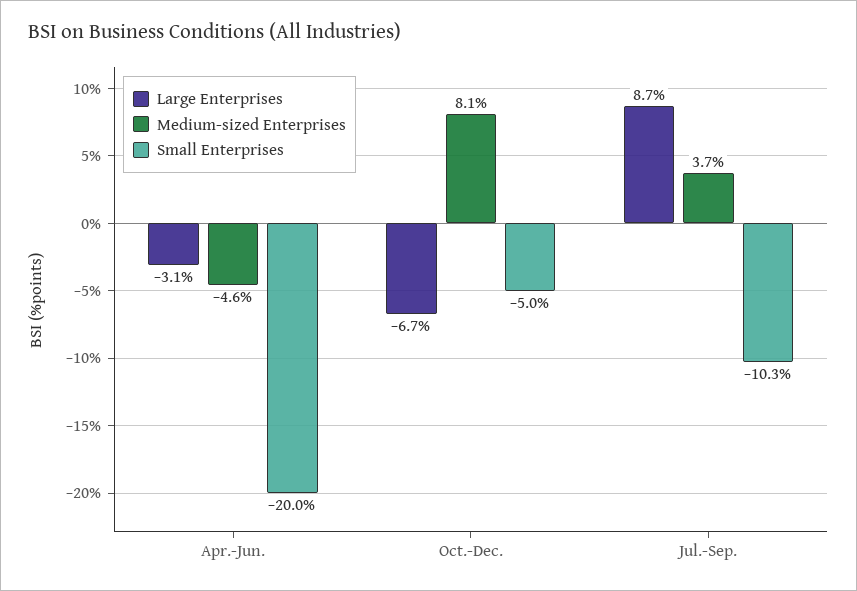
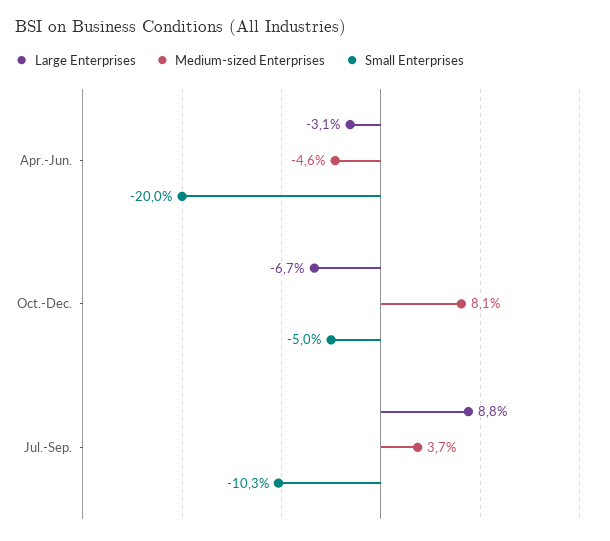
Large Enterprises, Jul.-Sep.: 8.7 -> 8.8

